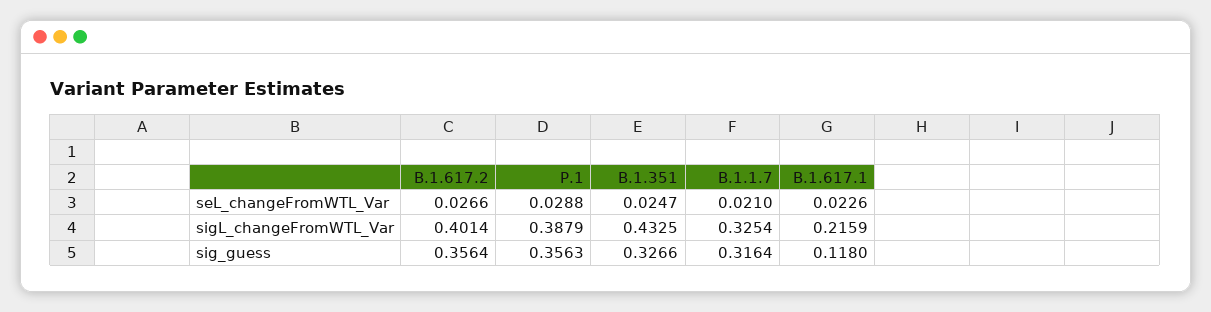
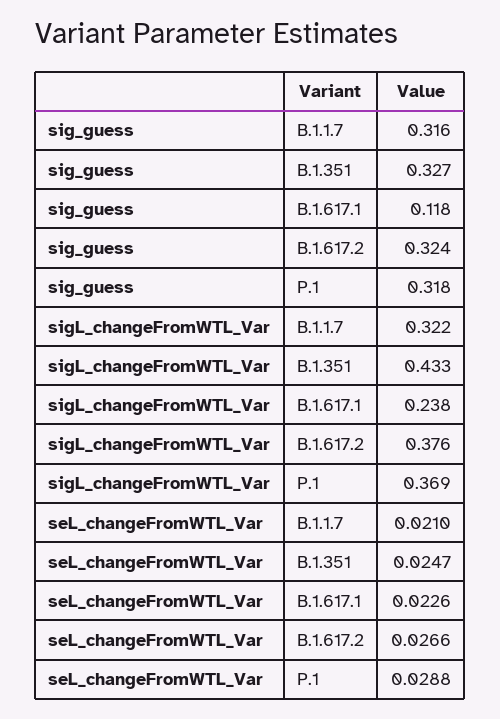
B.1.617.2, sigL_changeFromWTL_Var: 0.4014 -> 0.376
P.1, sigL_changeFromWTL_Var: 0.3879 -> 0.369
B.1.1.7, sigL_changeFromWTL_Var: 0.3254 -> 0.322
B.1.617.1, sigL_changeFromWTL_Var: 0.2159 -> 0.238
B.1.617.2, sig_guess: 0.3564 -> 0.324
P.1, sig_guess: 0.3563 -> 0.318

